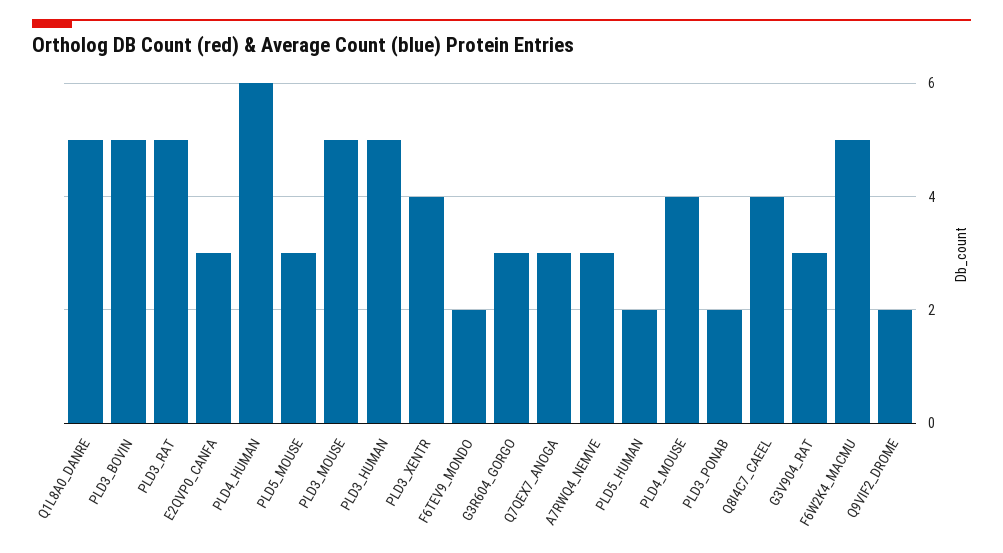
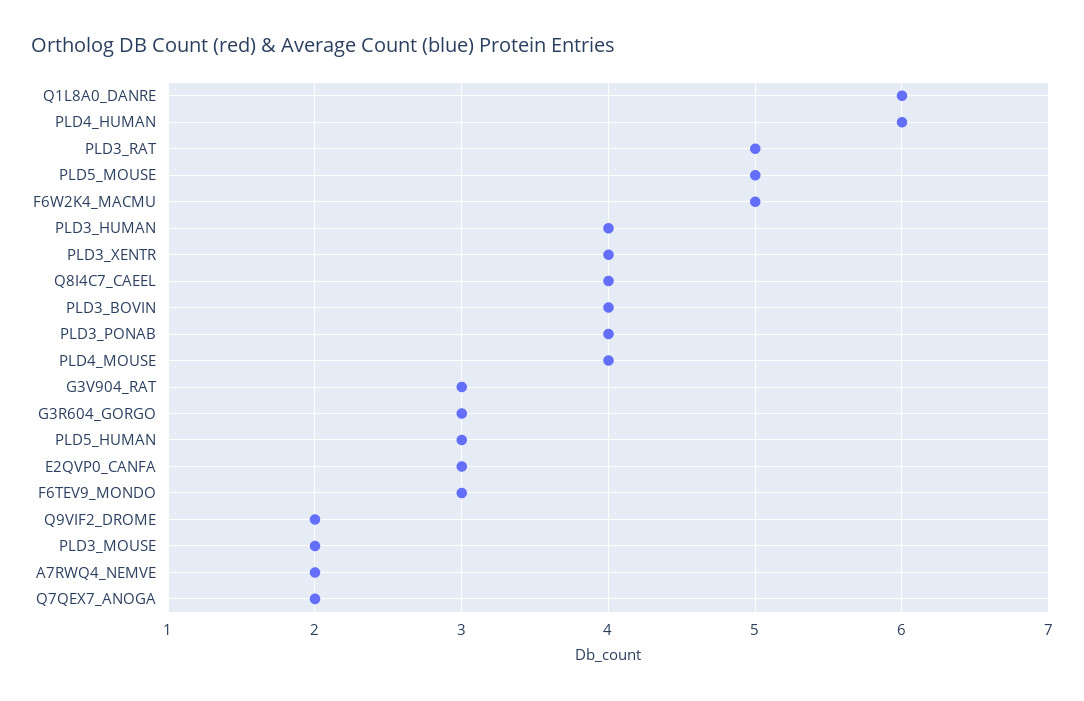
Q1L8A0_DANRE: 5 -> 6
PLD3_BOVIN: 5 -> 4
PLD5_MOUSE: 3 -> 5
PLD3_MOUSE: 5 -> 2
PLD3_HUMAN: 5 -> 4
F6TEV9_MONDO: 2 -> 3
Q7QEX7_ANOGA: 3 -> 2
A7RWQ4_NEMVE: 3 -> 2
PLD5_HUMAN: 2 -> 3
PLD3_PONAB: 2 -> 4

